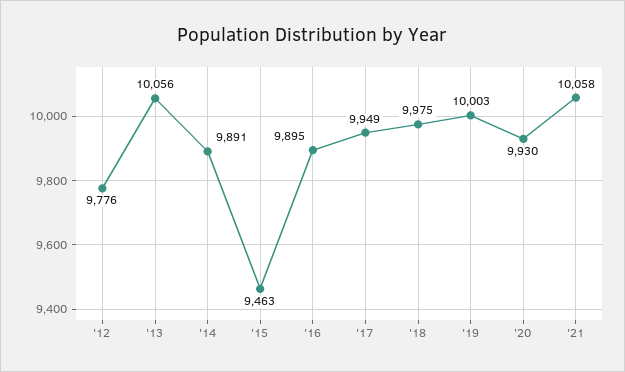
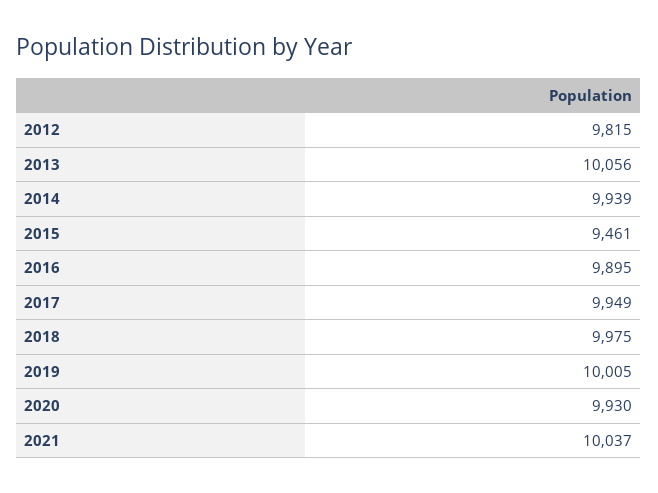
'12: 9776 -> 9815
'14: 9891 -> 9939
'15: 9463 -> 9461
'19: 10003 -> 10005
'21: 10058 -> 10037

